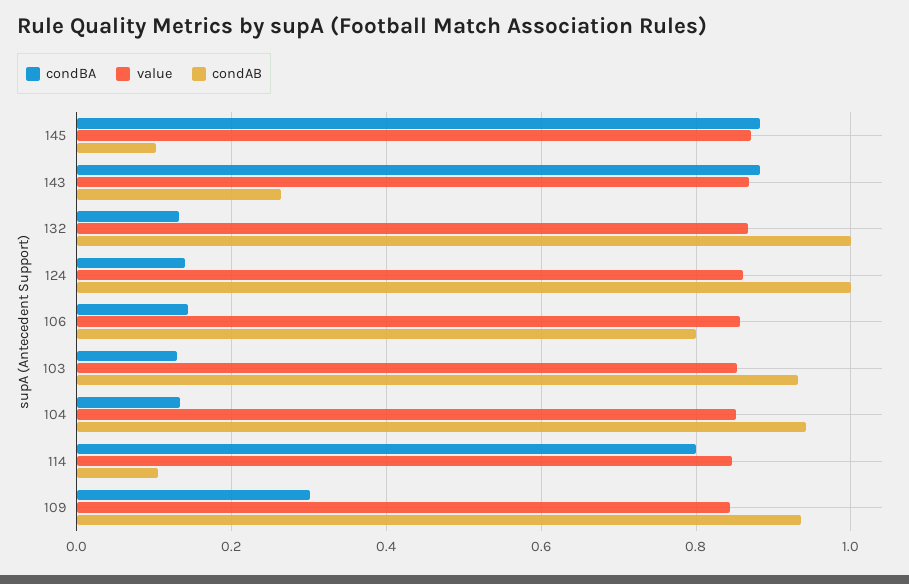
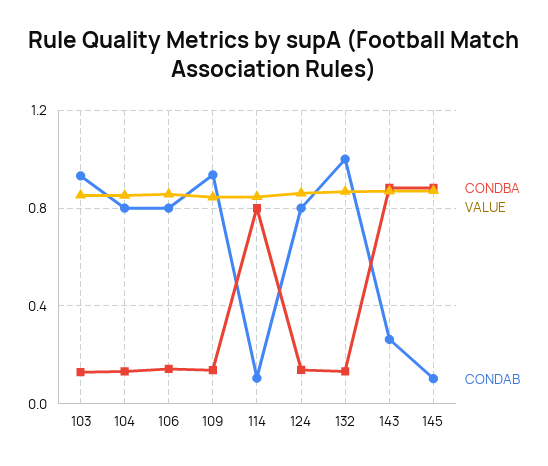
condAB, 124: 1 -> 0.8
condAB, 104: 0.94 -> 0.8
condBA, 109: 0.3 -> 0.15

